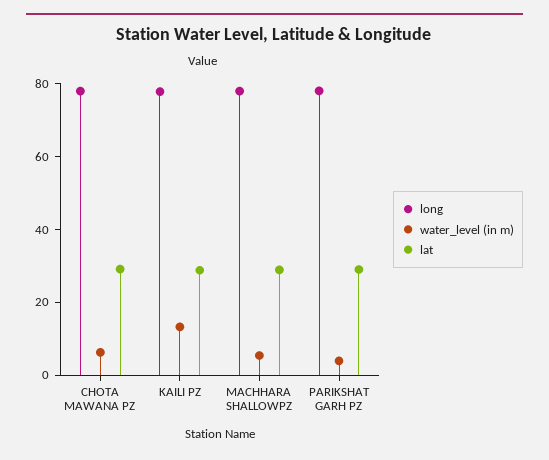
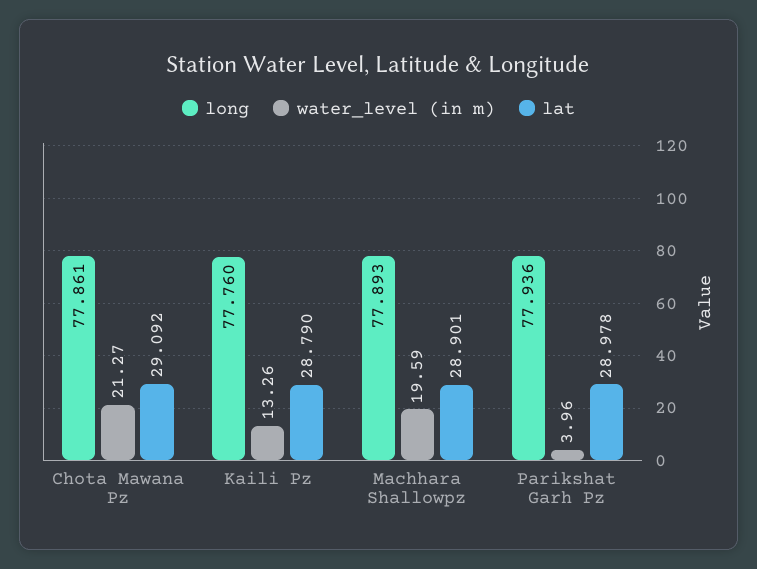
water_level (in m), CHOTA MAWANA PZ: 5 -> 21.27
water_level (in m), MACHHARA SHALLOWPZ: 5 -> 19.59

